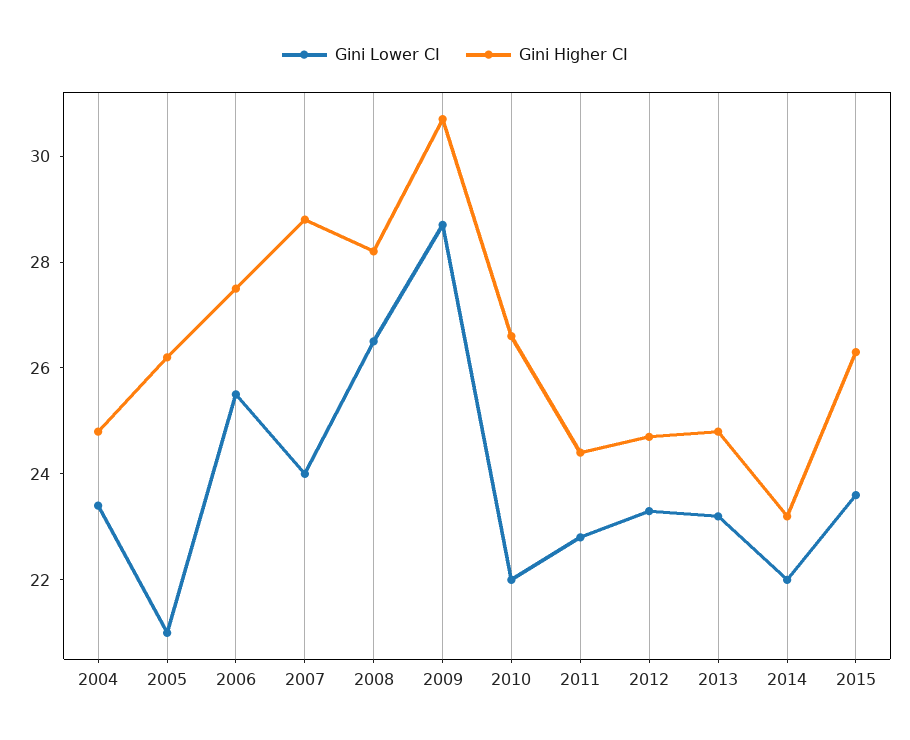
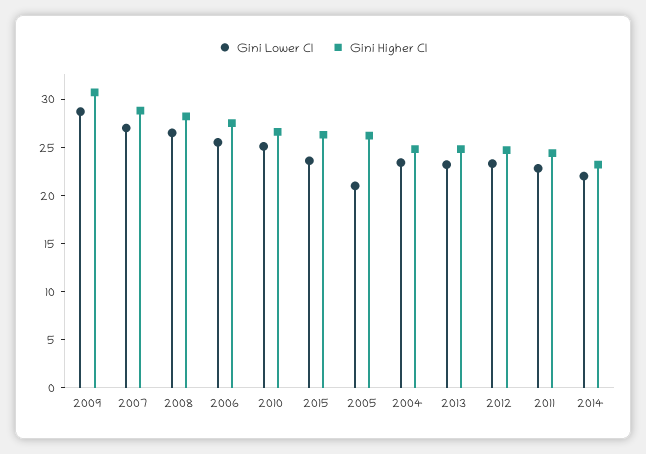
Gini Lower CI, 2007: 24 -> 27
Gini Lower CI, 2010: 22 -> 25

